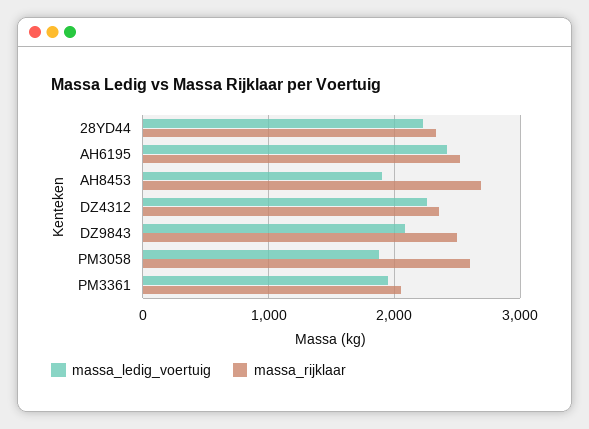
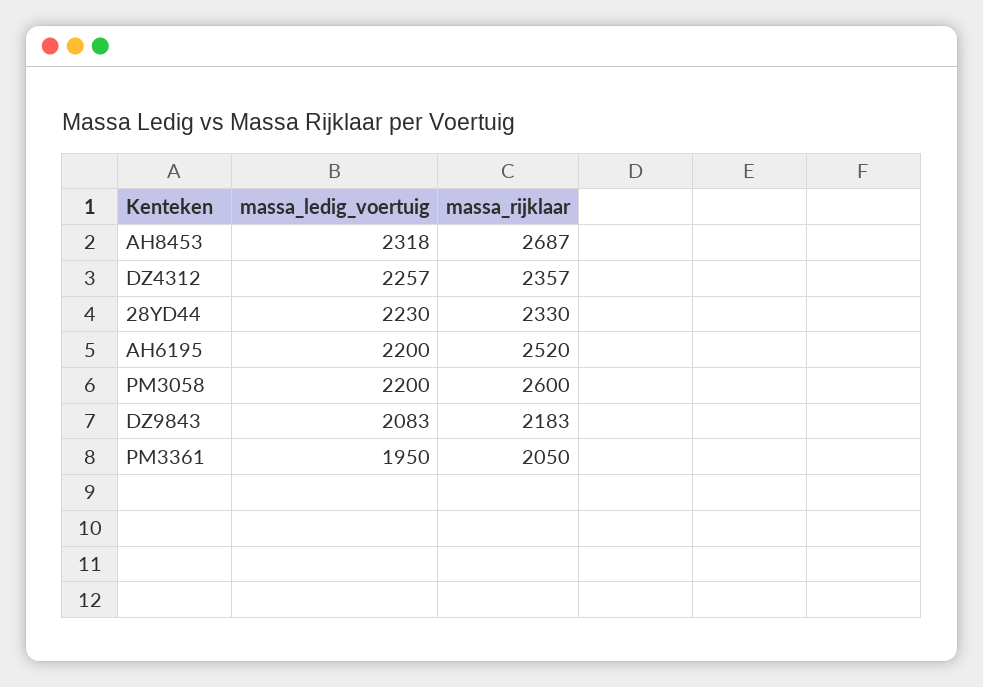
massa_ledig_voertuig, AH6195: 2400 -> 2200
massa_ledig_voertuig, AH8453: 1900 -> 2318
massa_rijklaar, DZ9843: 2500 -> 2183
massa_ledig_voertuig, PM3058: 1900 -> 2200

